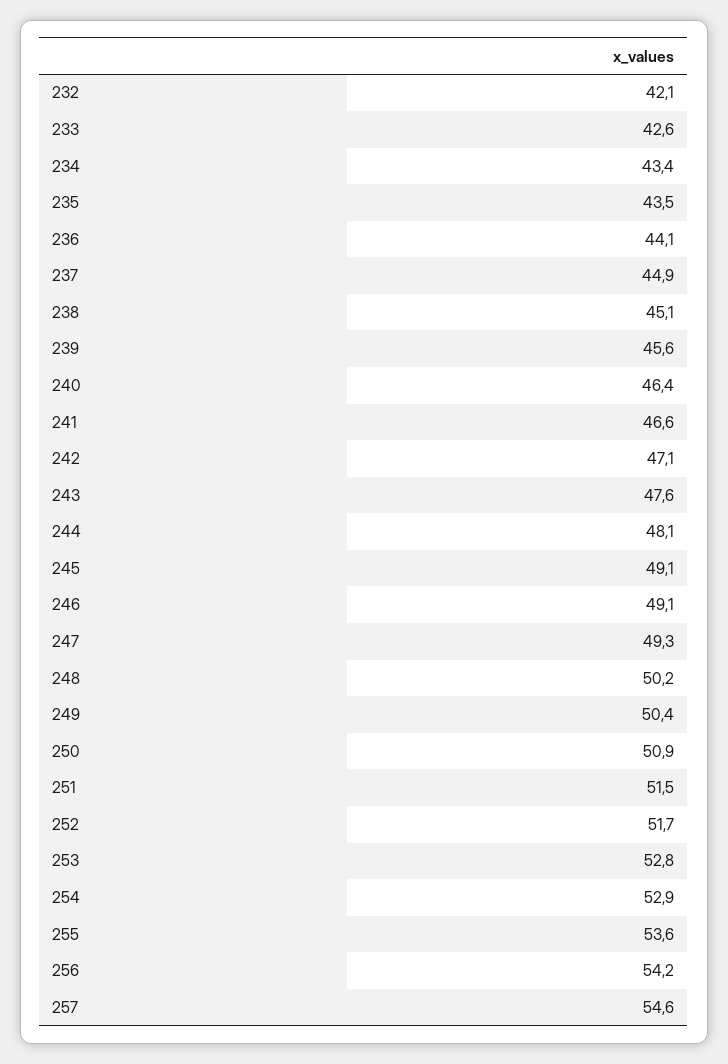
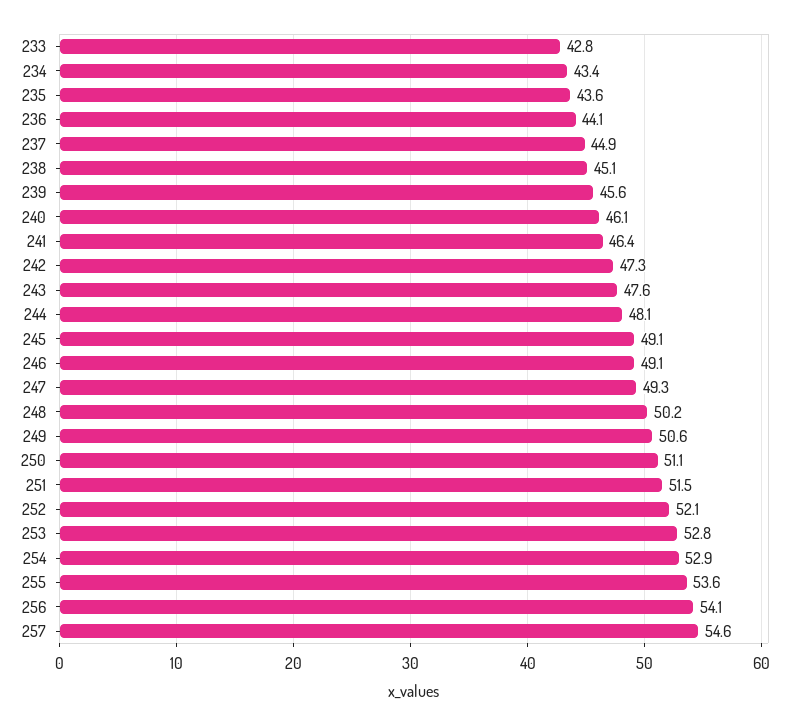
232: 42.1 -> none
233: 42.6 -> 42.8
235: 43.5 -> 43.6
240: 46.4 -> 46.1
241: 46.6 -> 46.4
242: 47.1 -> 47.3
249: 50.4 -> 50.6
250: 50.9 -> 51.1
252: 51.7 -> 52.1
256: 54.2 -> 54.1

